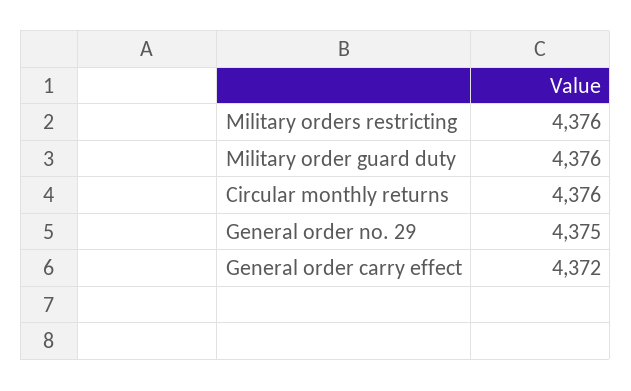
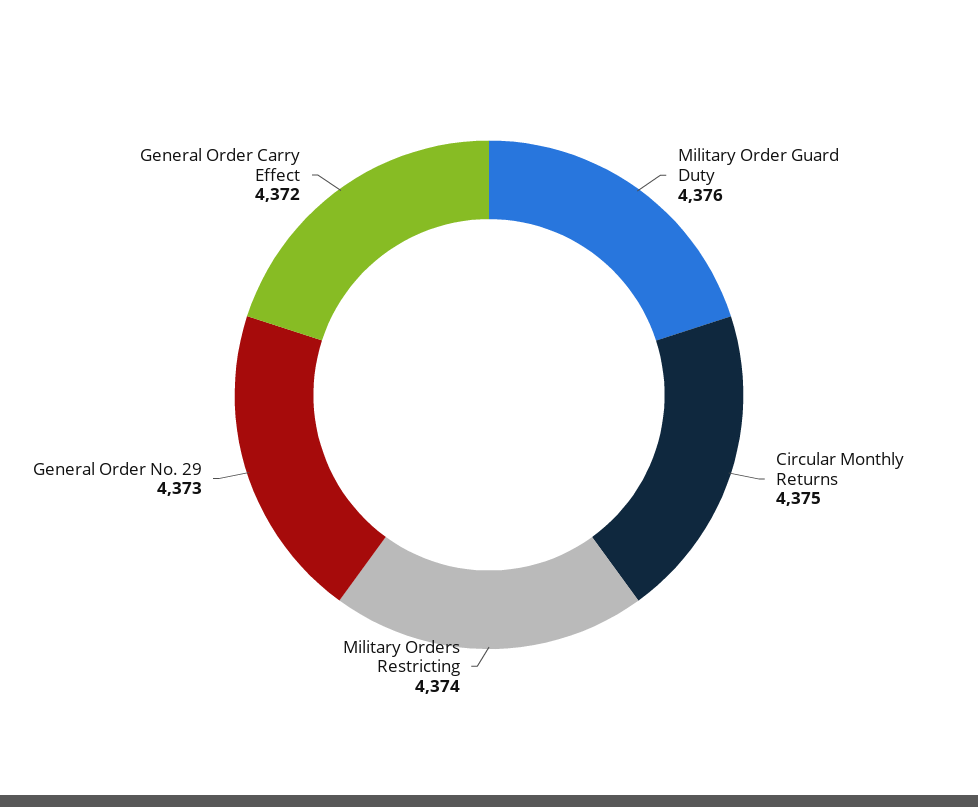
Military orders restricting: 4376 -> 4374
Circular monthly returns: 4376 -> 4375
General order no. 29: 4375 -> 4373

